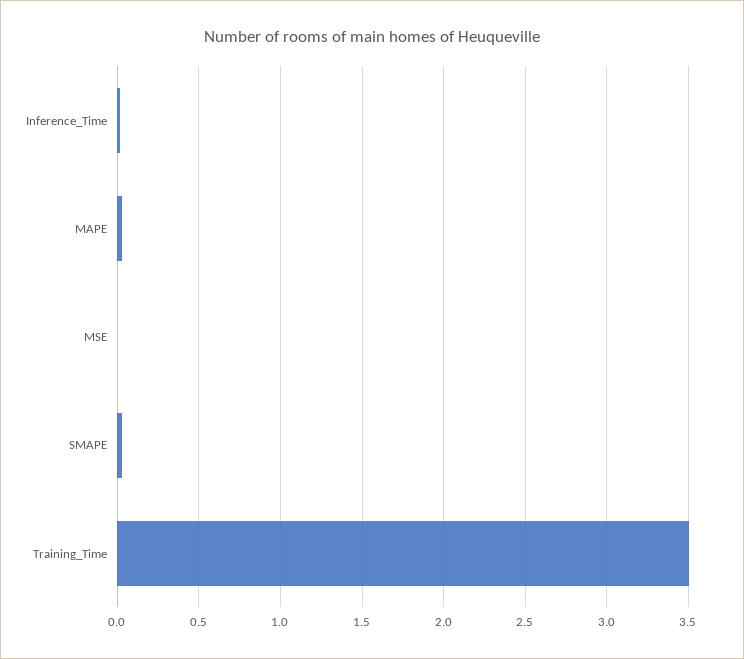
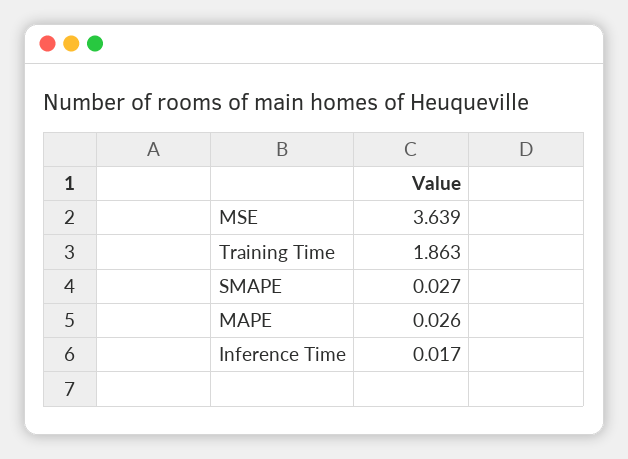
MSE: 0 -> 3.639
Training_Time: 3.5 -> 1.863

